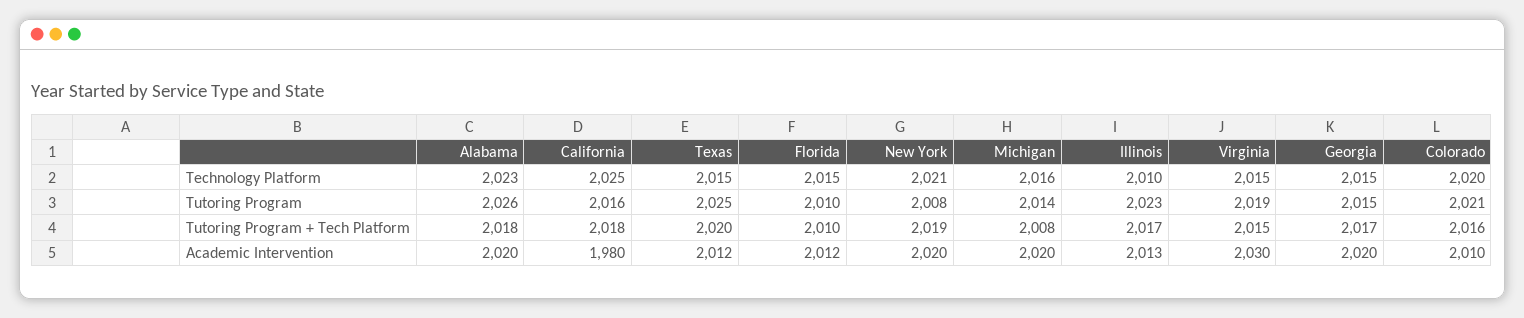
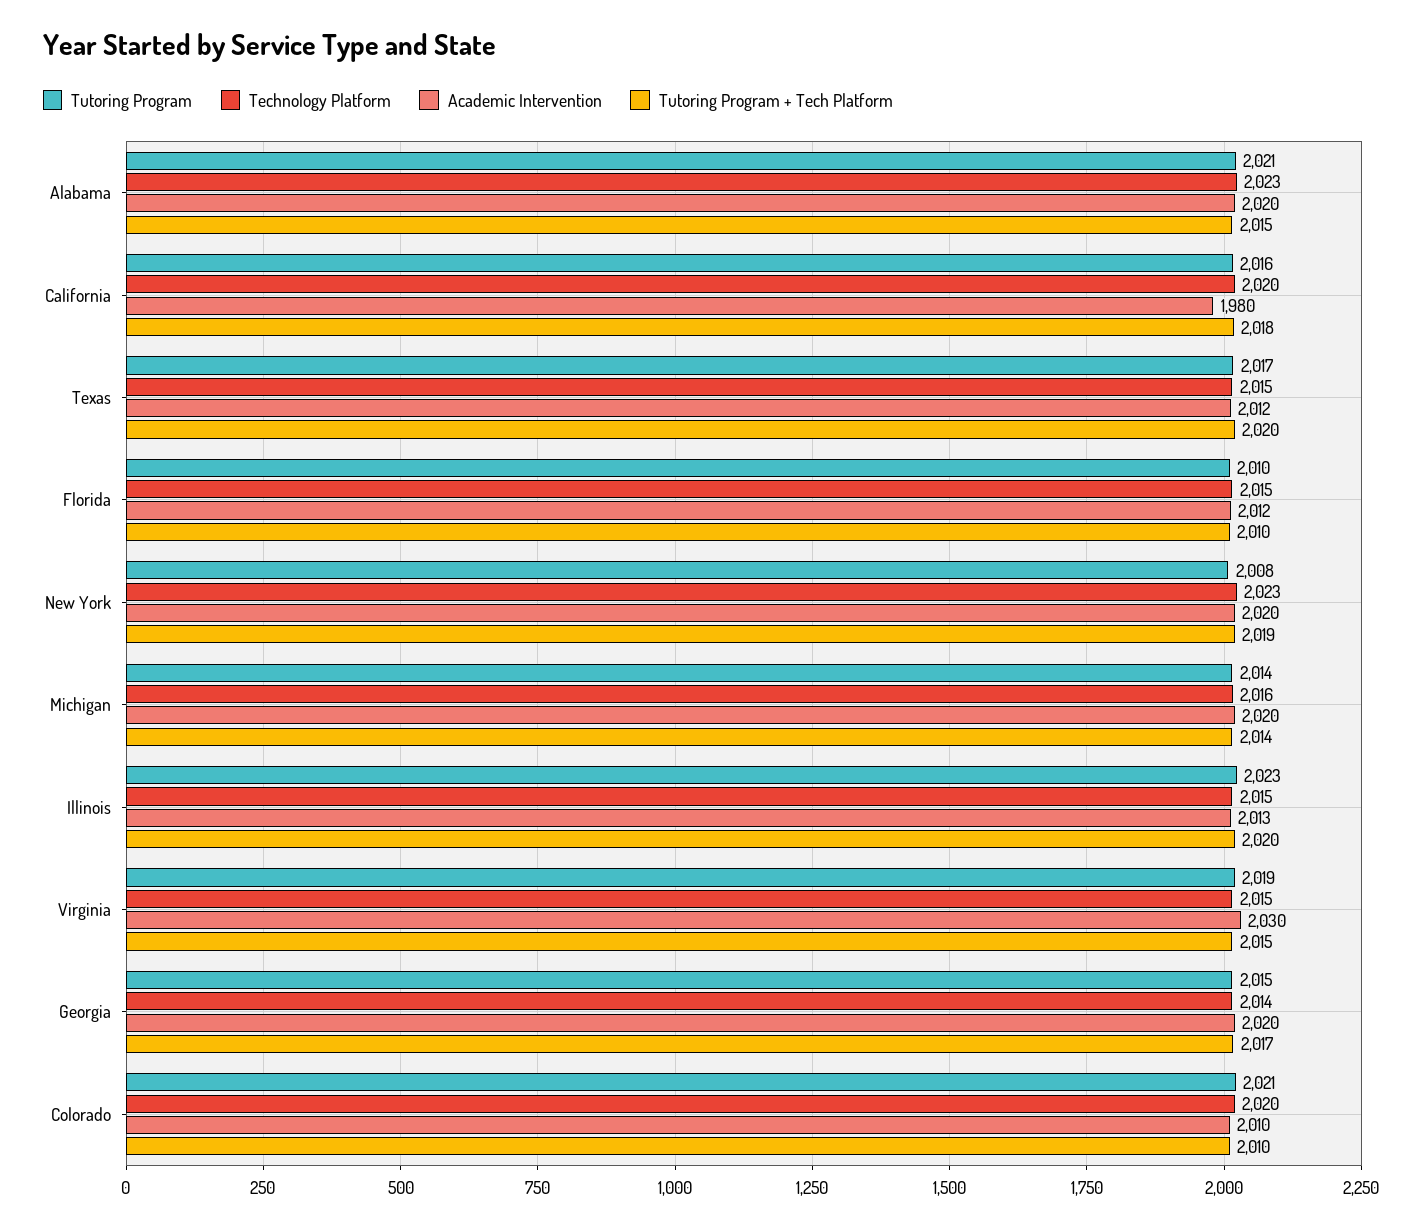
Technology Platform, California: 2025 -> 2020
Technology Platform, New York: 2021 -> 2023
Technology Platform, Illinois: 2010 -> 2015
Technology Platform, Georgia: 2015 -> 2014
Tutoring Program, Alabama: 2026 -> 2021
Tutoring Program, Texas: 2025 -> 2017
Tutoring Program + Tech Platform, Alabama: 2018 -> 2015
Tutoring Program + Tech Platform, Michigan: 2008 -> 2014
Tutoring Program + Tech Platform, Illinois: 2017 -> 2020
Tutoring Program + Tech Platform, Colorado: 2016 -> 2010

